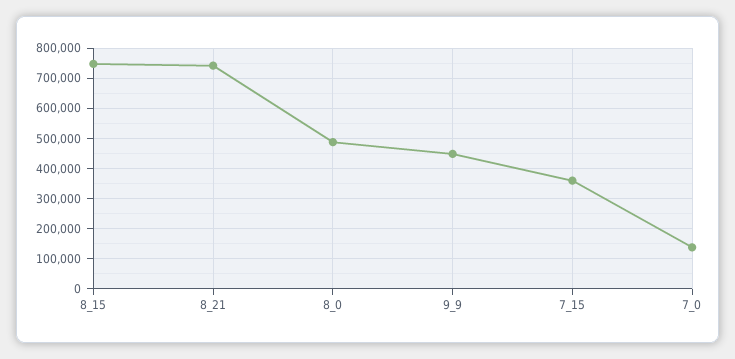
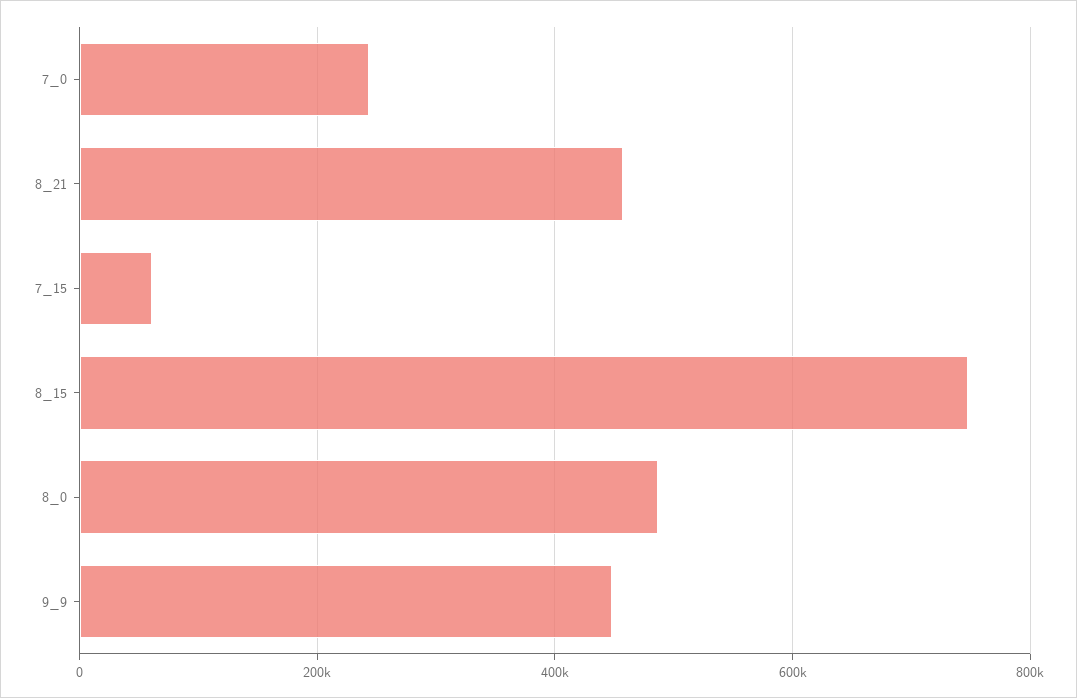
8_21: 740000 -> 460000
7_15: 360000 -> 60000
7_0: 140000 -> 240000

